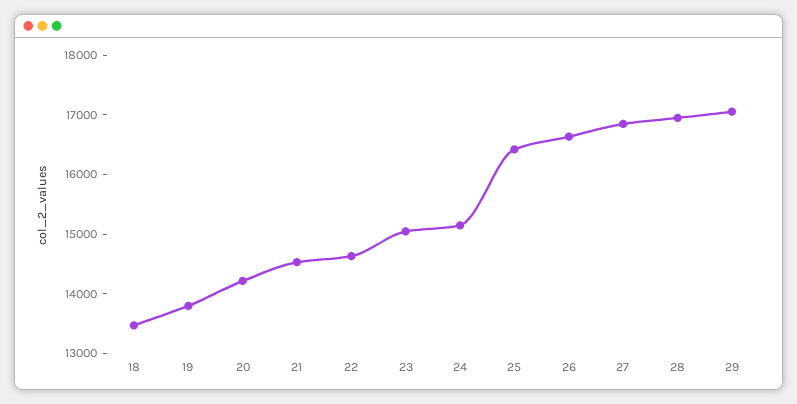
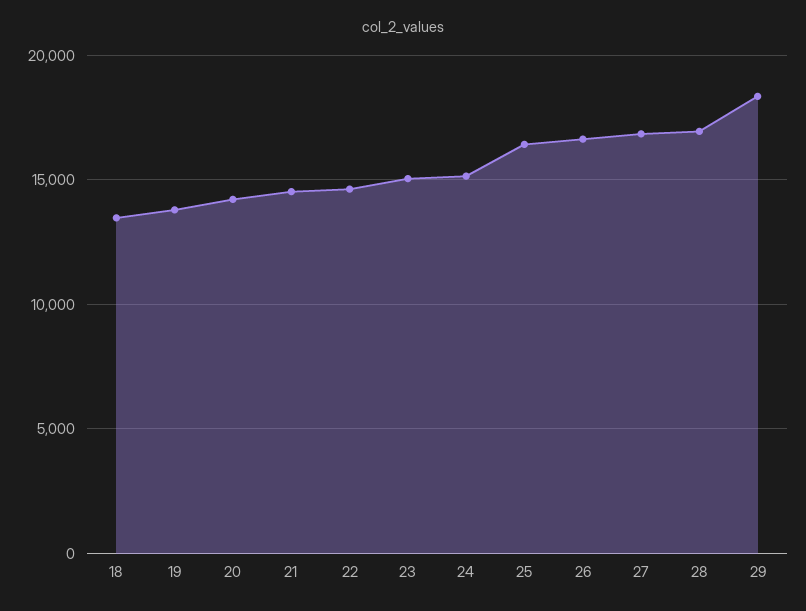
29: 17000 -> 18500

